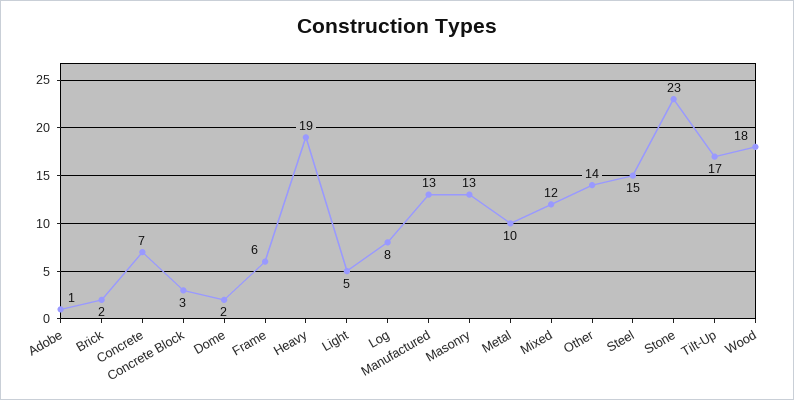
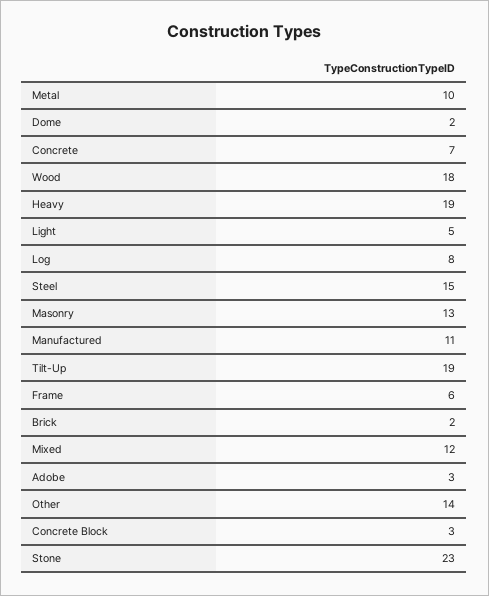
Adobe: 1 -> 3
Manufactured: 13 -> 11
Tilt-Up: 17 -> 19

